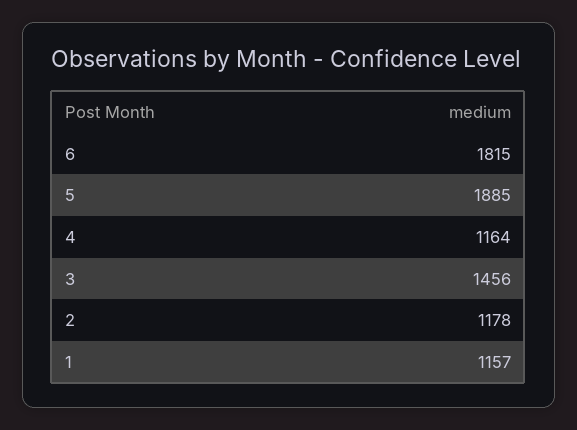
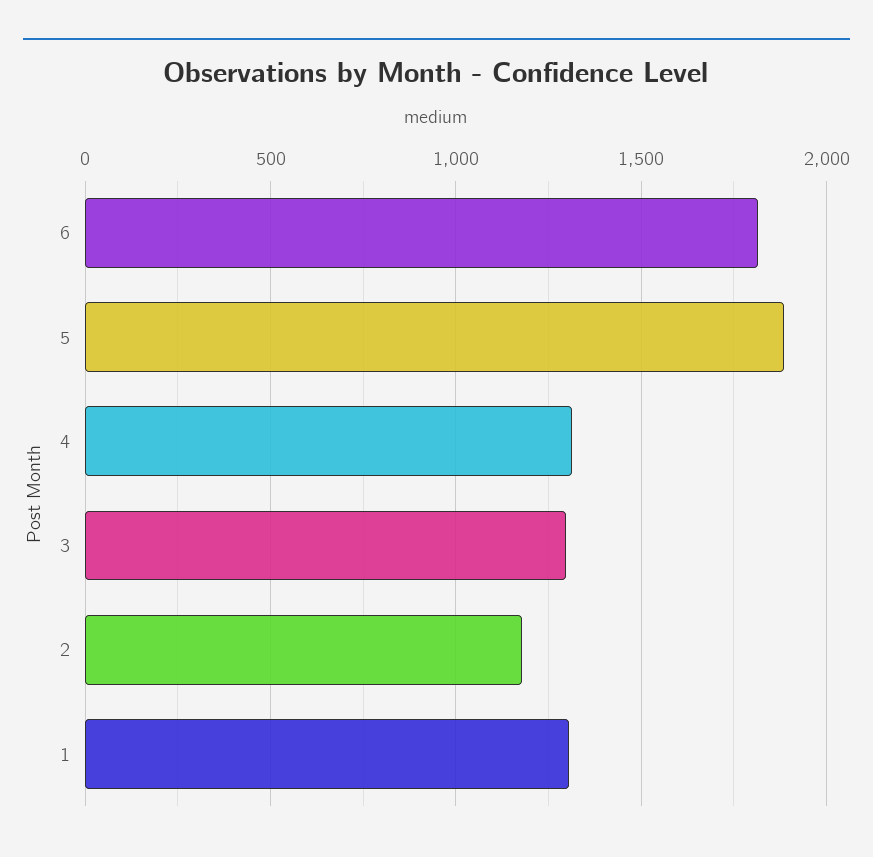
4: 1164 -> 1300
3: 1456 -> 1300
1: 1157 -> 1300

